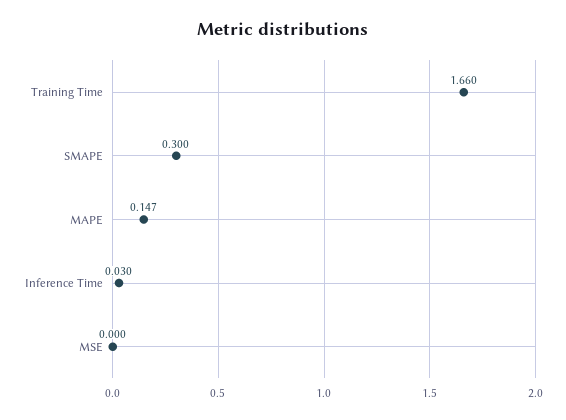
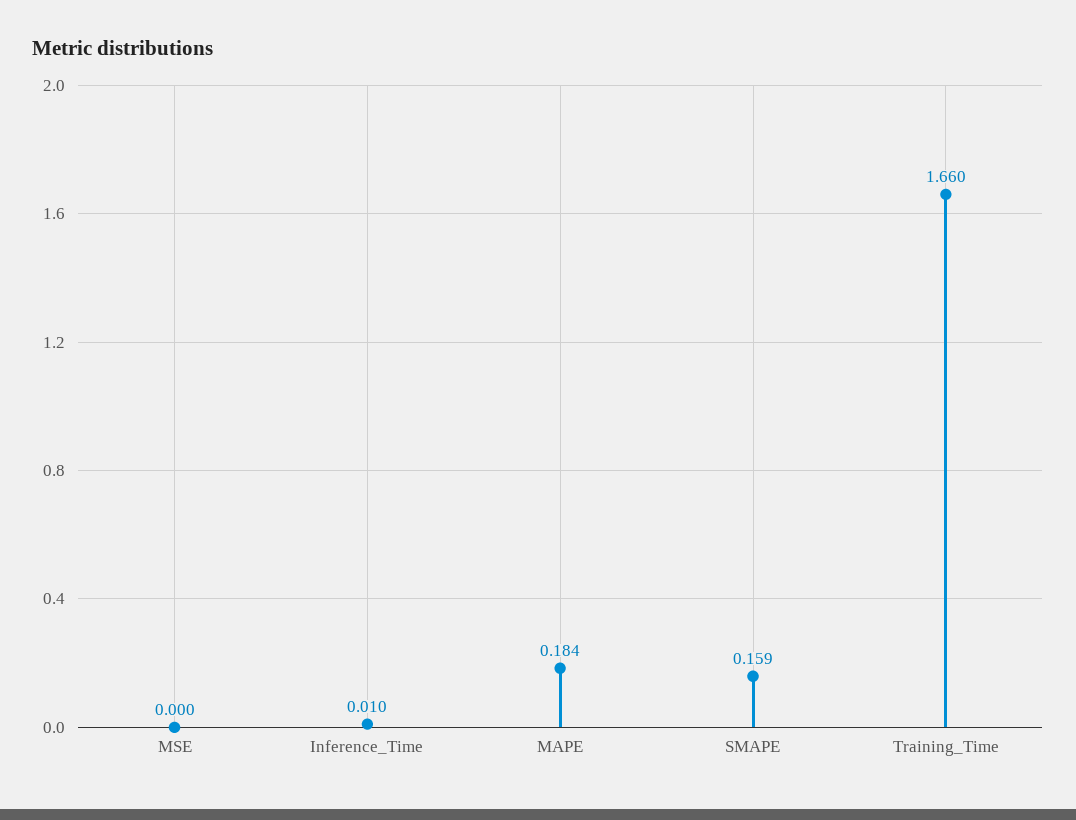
SMAPE: 0.3 -> 0.159
MAPE: 0.147 -> 0.184
Inference Time: 0.03 -> 0.01

